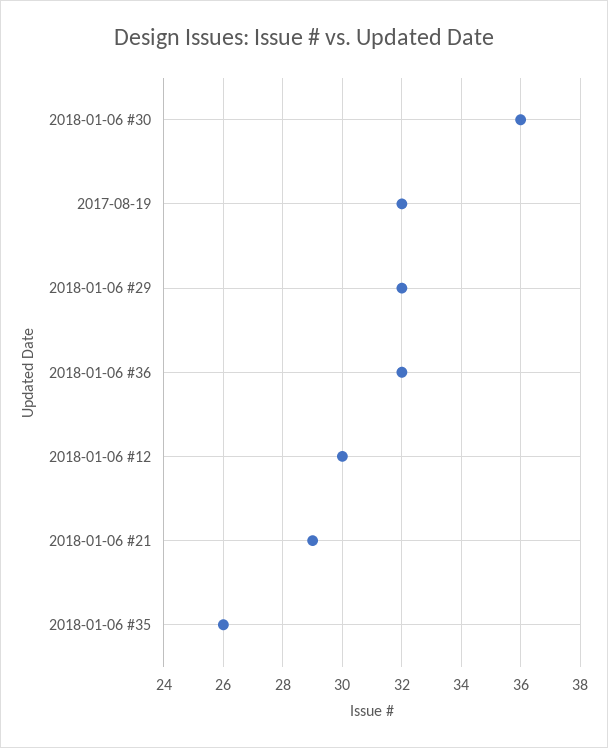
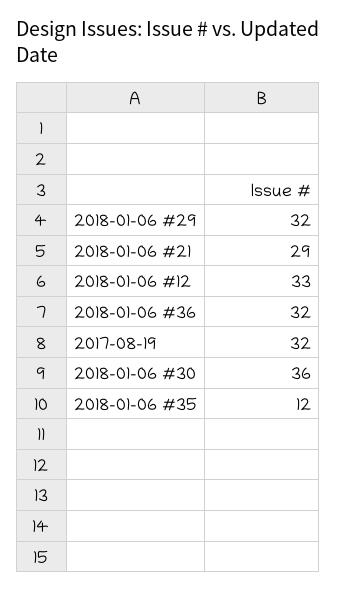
2018-01-06 #12: 30 -> 33
2018-01-06 #35: 26 -> 12

